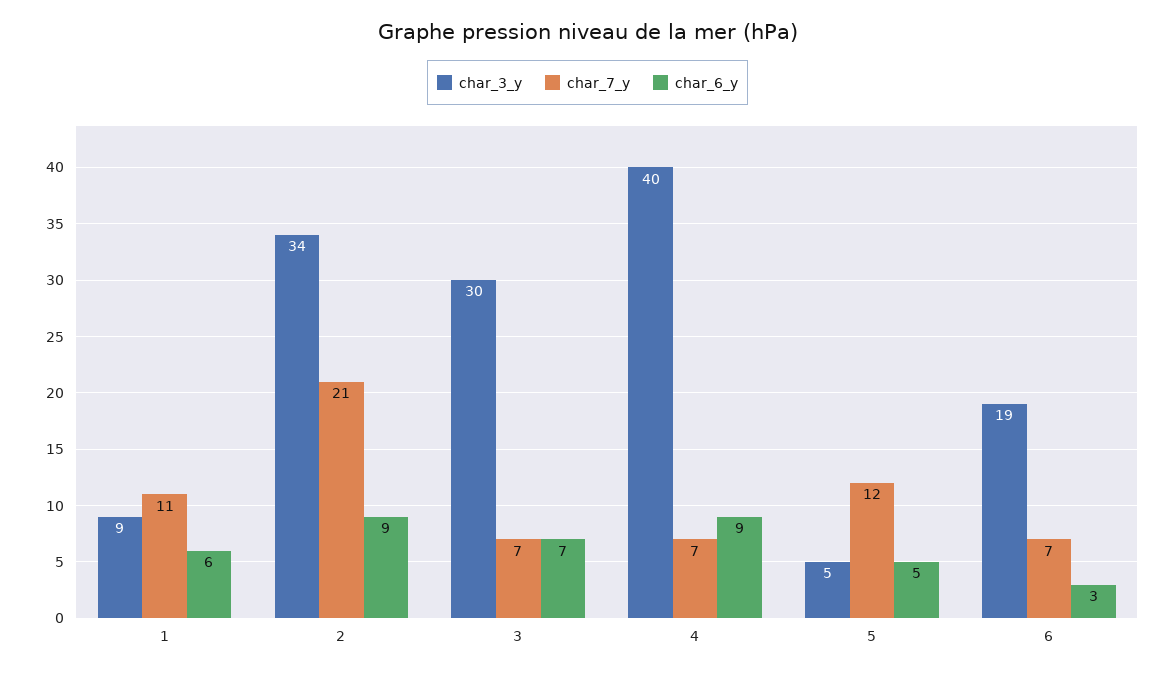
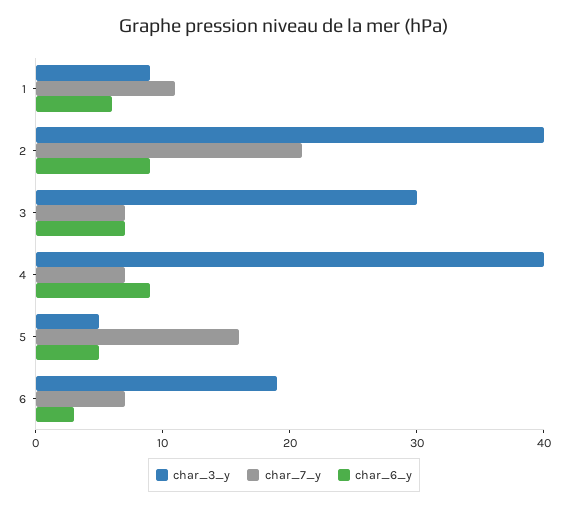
char_3_y, 2: 34 -> 40
char_7_y, 5: 12 -> 16

